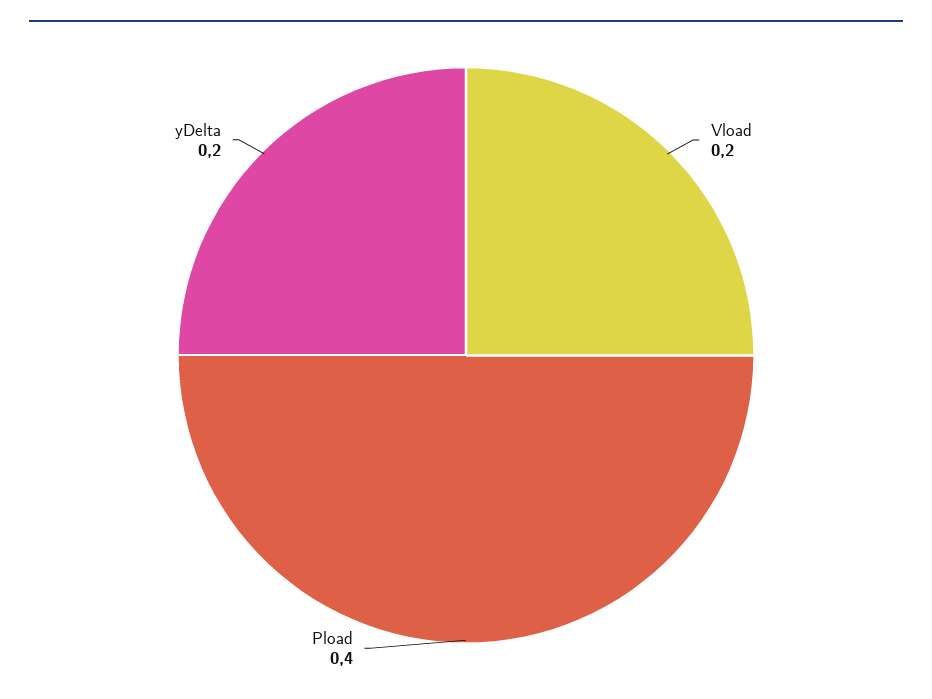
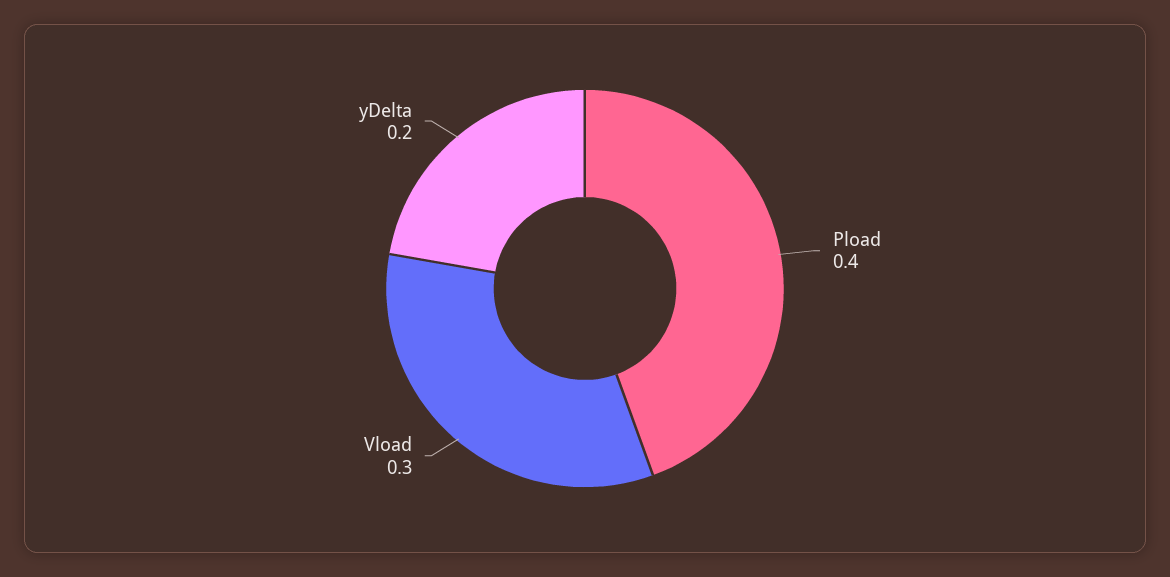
Vload: 0.2 -> 0.3

